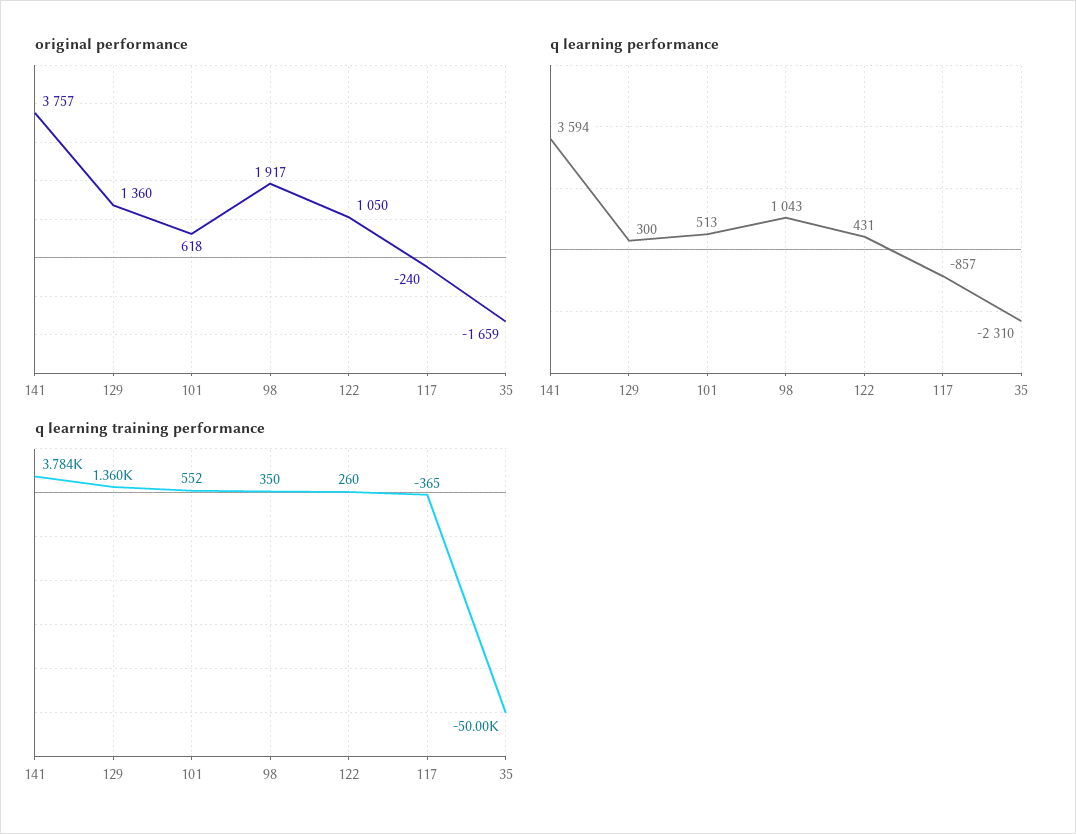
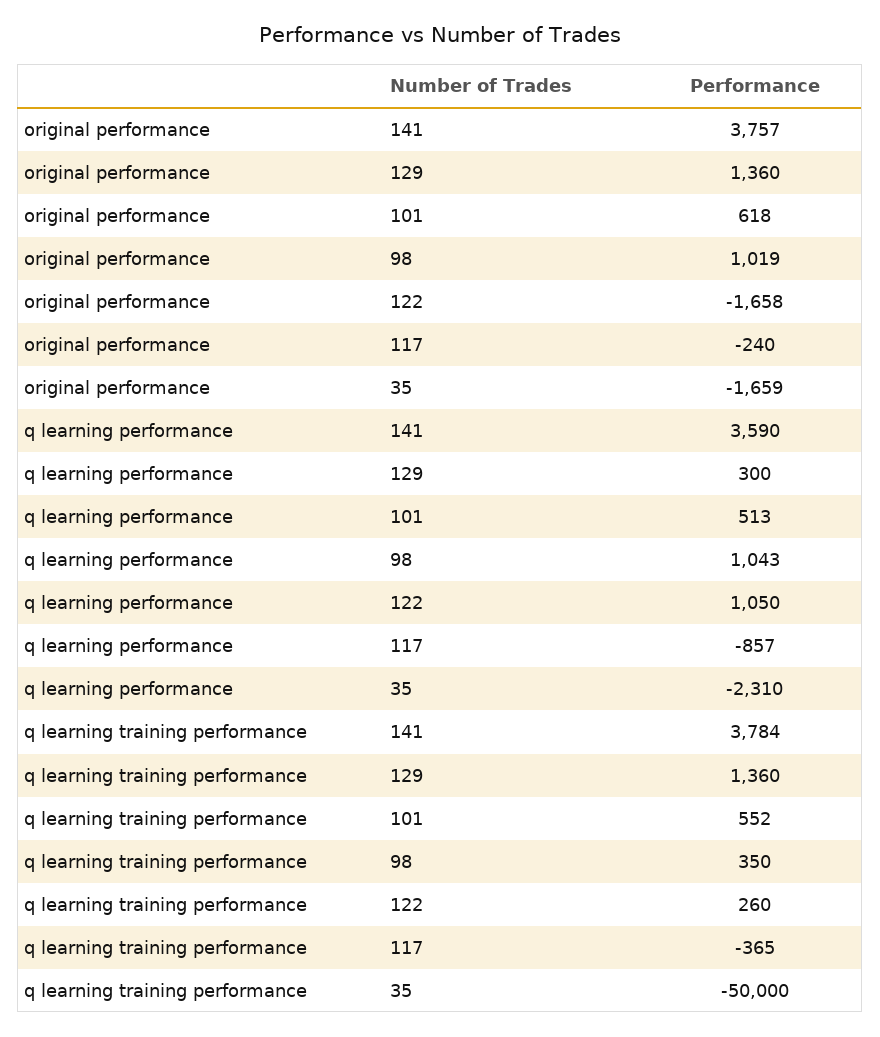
original performance, 98: 1917 -> 1019
original performance, 122: 1050 -> -1658
q learning performance, 141: 3594 -> 3590
q learning performance, 122: 431 -> 1050

